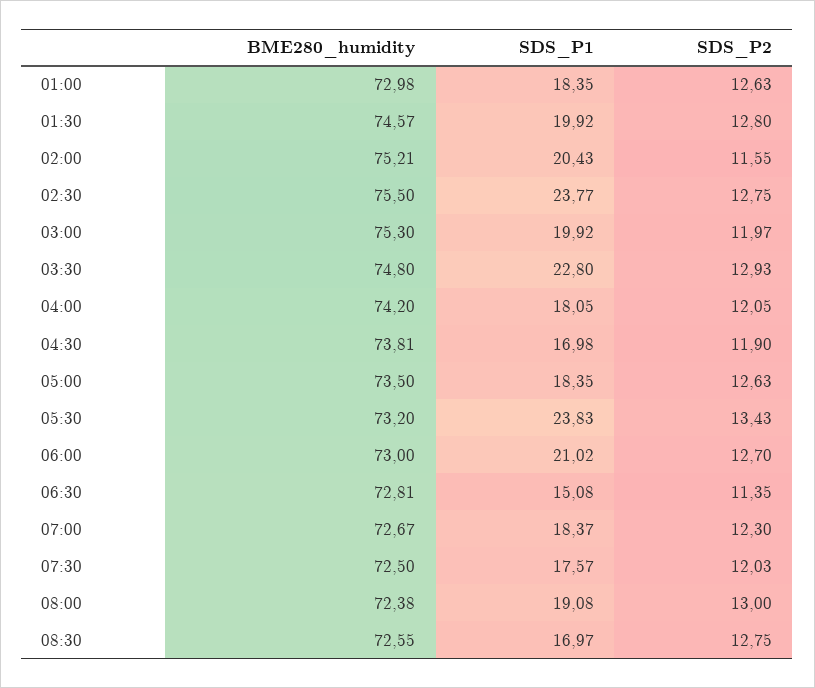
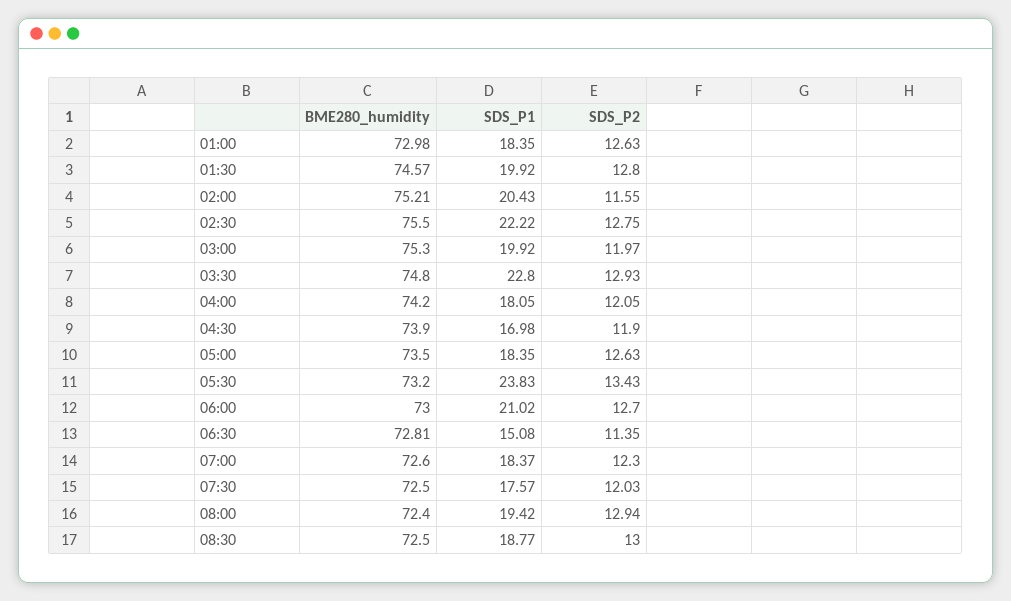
SDS_P1, 02:30: 23.77 -> 22.22
BME280_humidity, 04:30: 73.81 -> 73.9
BME280_humidity, 07:00: 72.67 -> 72.6
BME280_humidity, 08:00: 72.38 -> 72.4
SDS_P1, 08:00: 19.08 -> 19.42
SDS_P2, 08:00: 13 -> 12.94
BME280_humidity, 08:30: 72.55 -> 72.5
SDS_P1, 08:30: 16.97 -> 18.77
SDS_P2, 08:30: 12.75 -> 13

